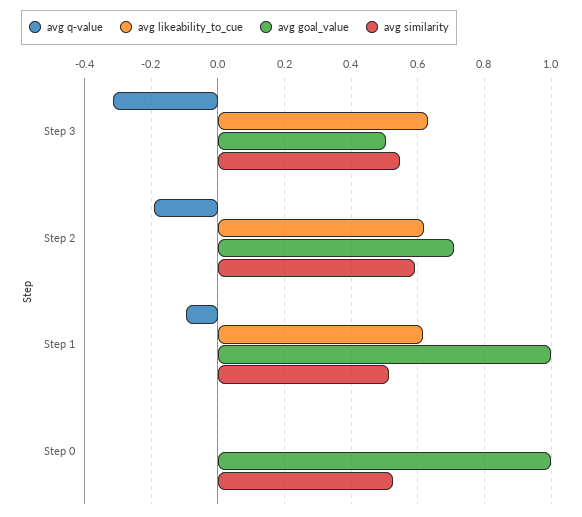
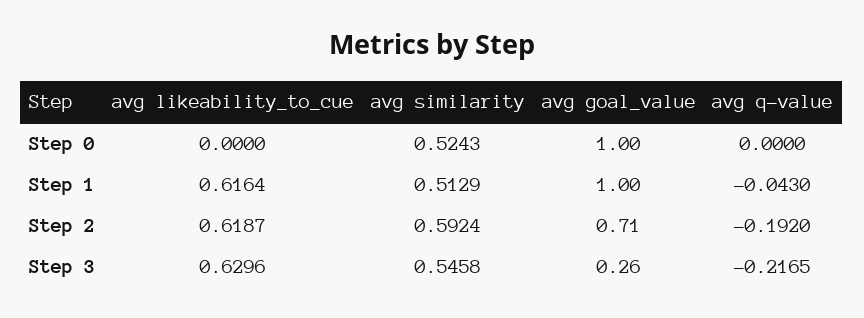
avg q-value, Step 3: -0.32 -> -0.2165
avg goal_value, Step 3: 0.5 -> 0.26
avg q-value, Step 1: -0.1 -> -0.043

